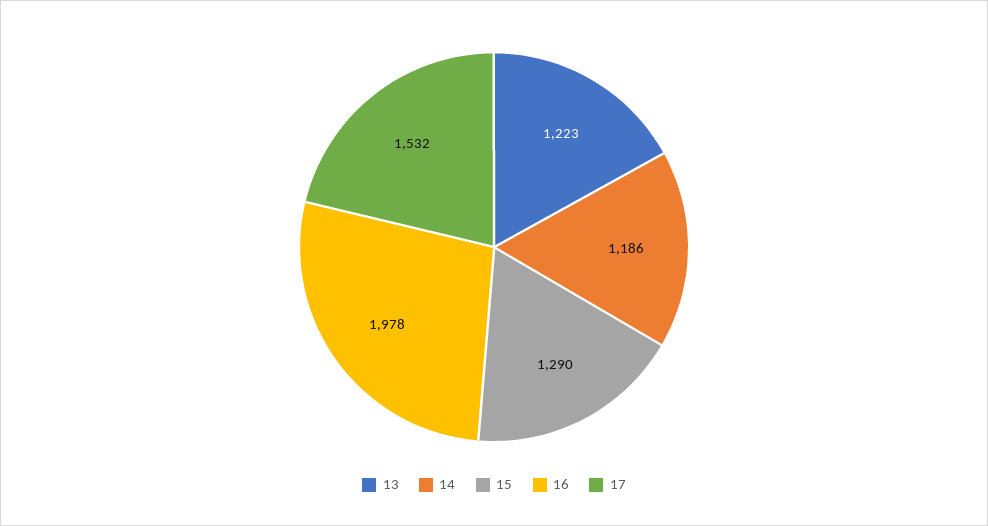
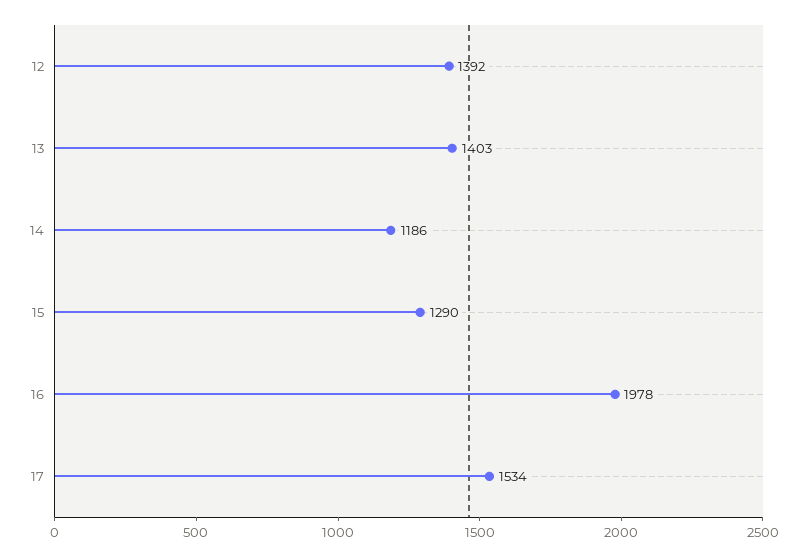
13: 1223 -> 1403
17: 1532 -> 1534
12: none -> 1392

